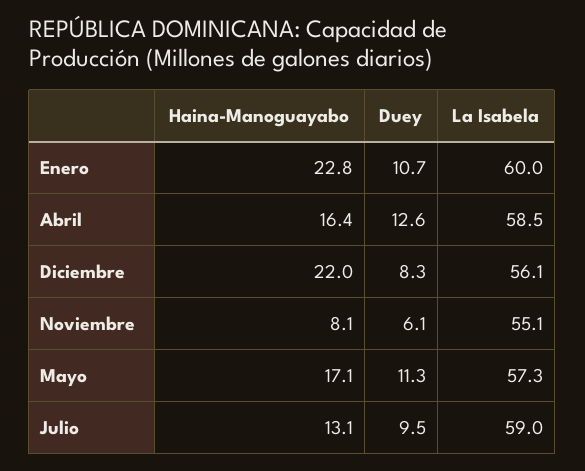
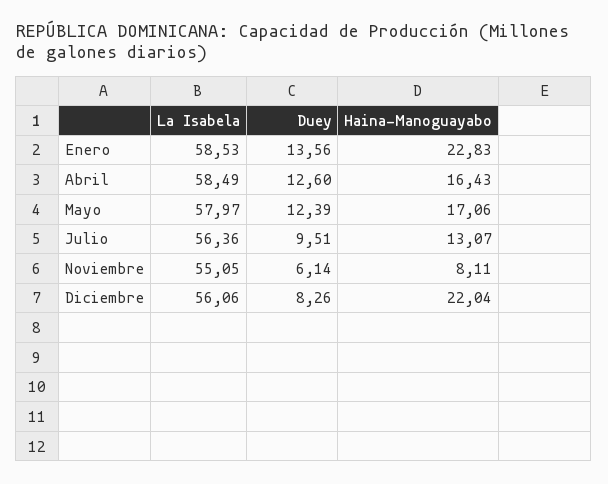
Duey, Enero: 10.7 -> 13.56
La Isabela, Enero: 60 -> 58.53
Duey, Mayo: 11.3 -> 12.39
La Isabela, Mayo: 57.3 -> 57.97
La Isabela, Julio: 59 -> 56.36

